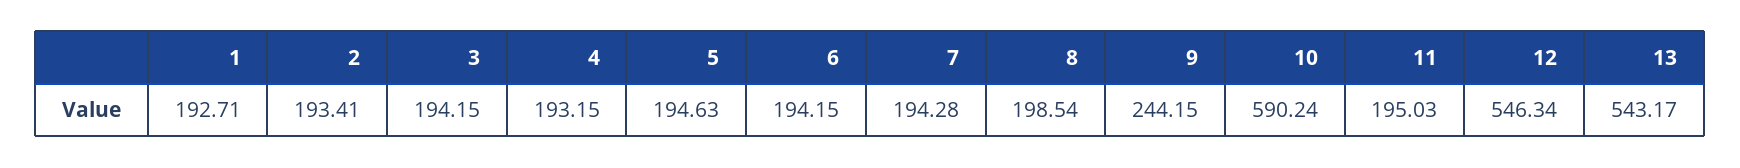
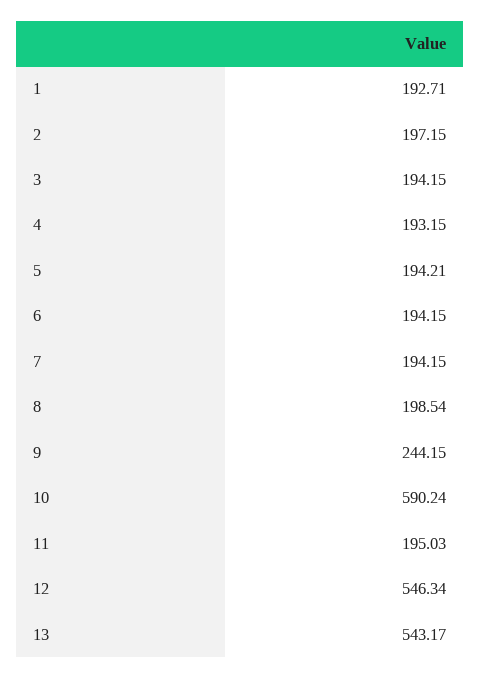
2: 193.41 -> 197.15
5: 194.63 -> 194.21
7: 194.28 -> 194.15

